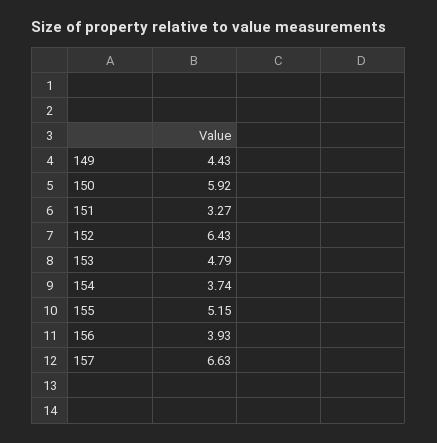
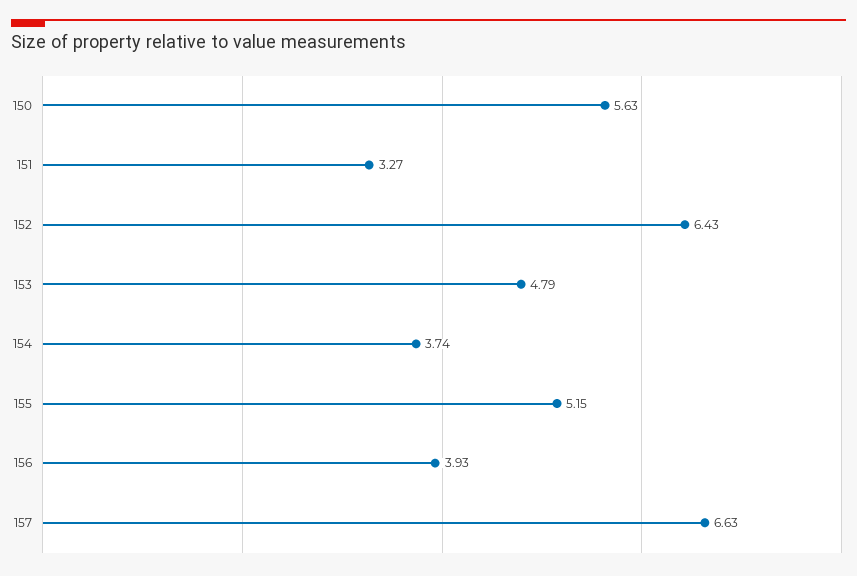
149: 4.43 -> none
150: 5.92 -> 5.63

